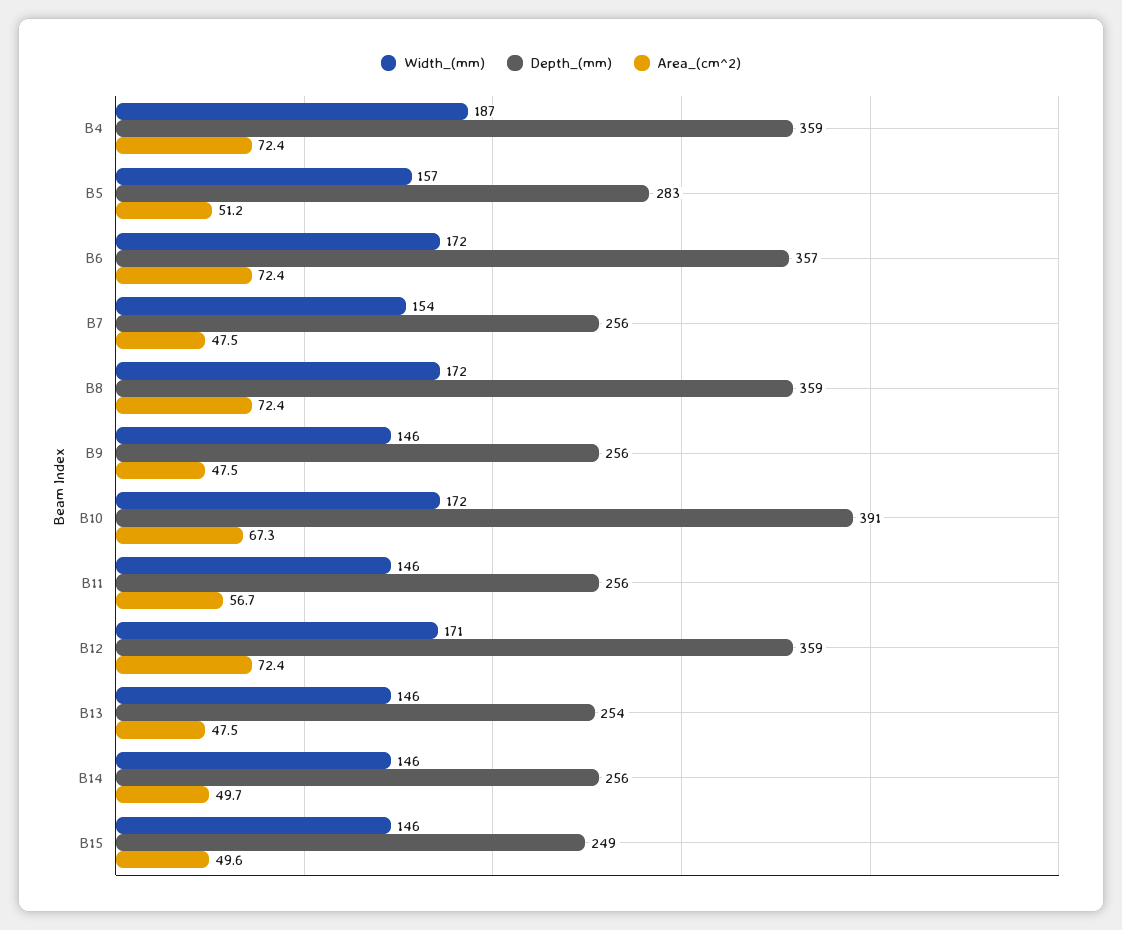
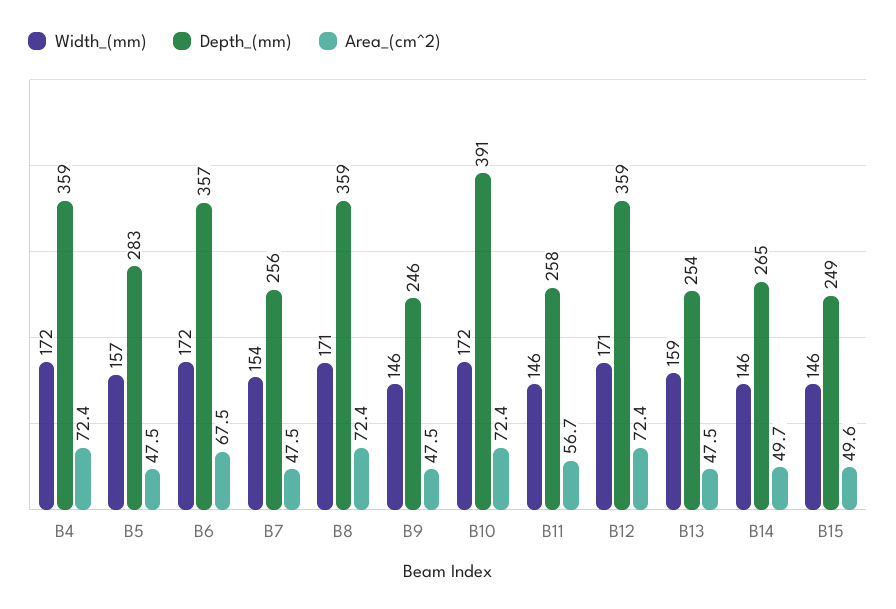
Width_(mm), B4: 187 -> 172
Area_(cm^2), B5: 51.2 -> 47.5
Area_(cm^2), B6: 72.4 -> 67.5
Width_(mm), B8: 172 -> 171
Depth_(mm), B9: 256 -> 246
Area_(cm^2), B10: 67.3 -> 72.4
Depth_(mm), B11: 256 -> 258
Width_(mm), B13: 146 -> 159
Depth_(mm), B14: 256 -> 265

